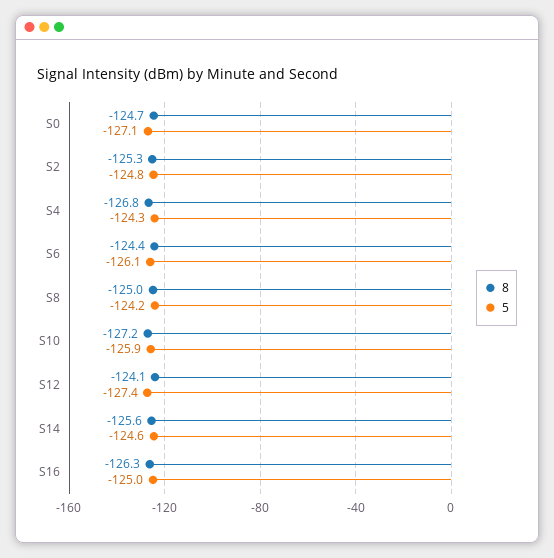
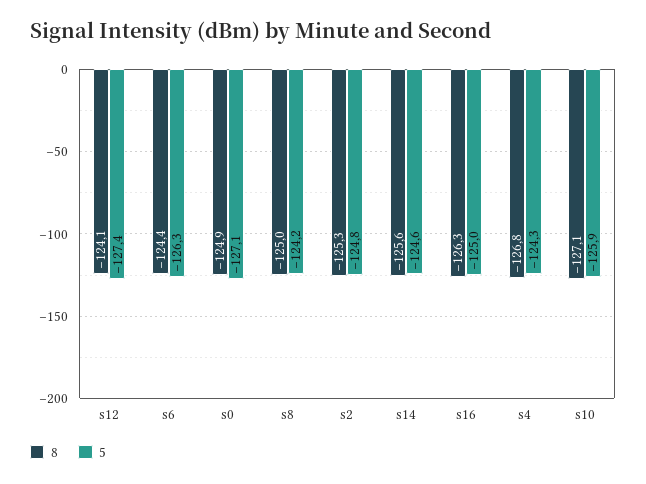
8, S0: -124.7 -> -124.9
5, S6: -126.1 -> -126.3
8, S10: -127.2 -> -127.1

